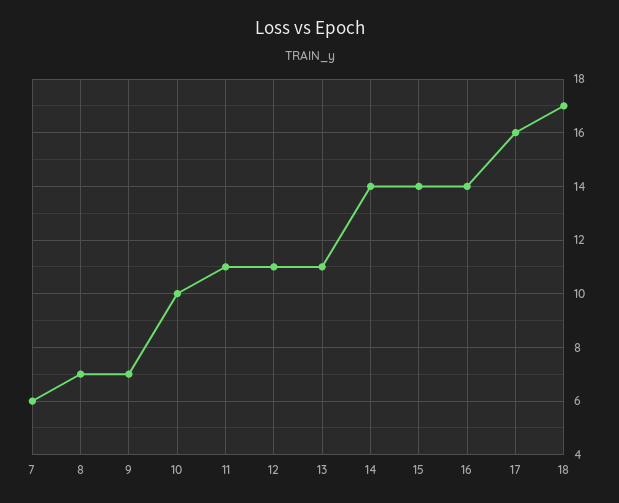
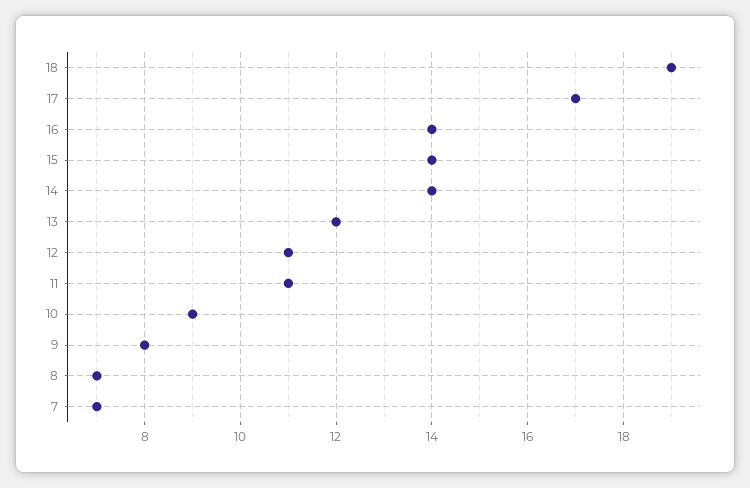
7: 6 -> 7
9: 7 -> 8
10: 10 -> 9
13: 11 -> 12
17: 16 -> 17
18: 17 -> 19

